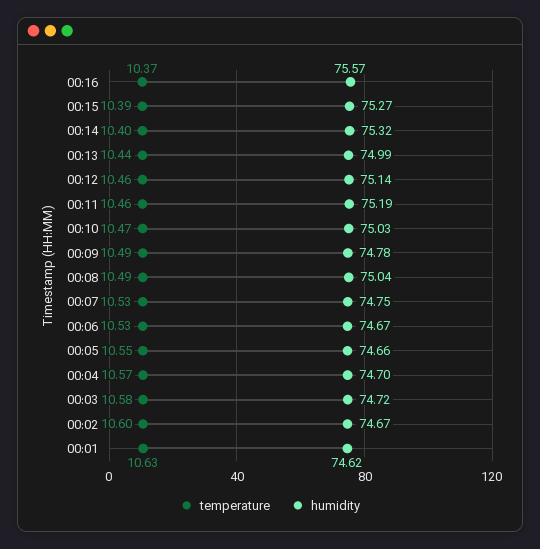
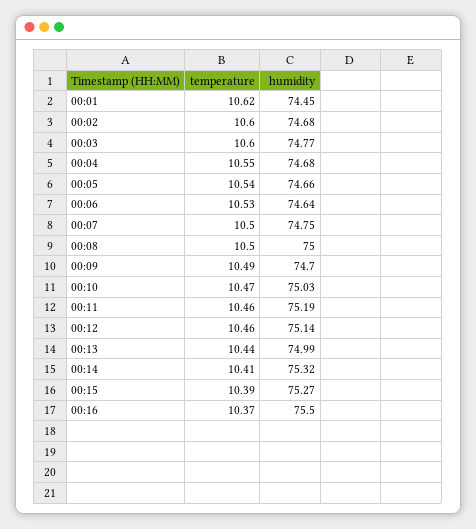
humidity, 00:16: 75.57 -> 75.5
temperature, 00:14: 10.4 -> 10.41
humidity, 00:09: 74.78 -> 74.7
temperature, 00:08: 10.49 -> 10.5
humidity, 00:08: 75.04 -> 75
temperature, 00:07: 10.53 -> 10.5
humidity, 00:06: 74.67 -> 74.64
temperature, 00:05: 10.55 -> 10.54
temperature, 00:04: 10.57 -> 10.55
humidity, 00:04: 74.7 -> 74.68
temperature, 00:03: 10.58 -> 10.6
humidity, 00:03: 74.72 -> 74.77
humidity, 00:02: 74.67 -> 74.68
temperature, 00:01: 10.63 -> 10.62
humidity, 00:01: 74.62 -> 74.45

